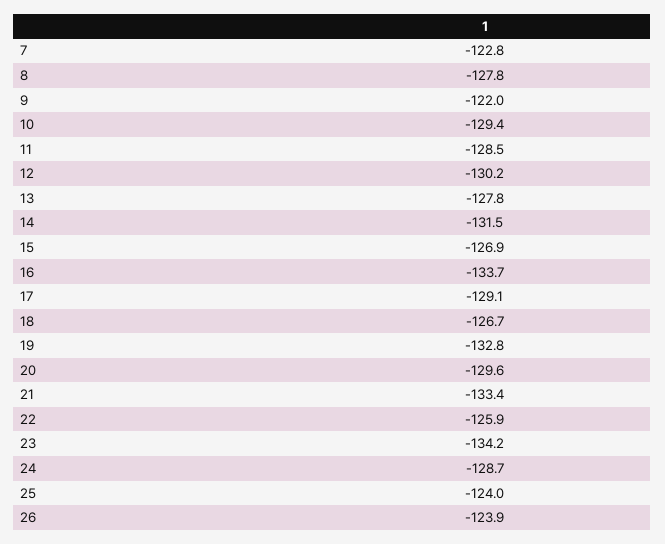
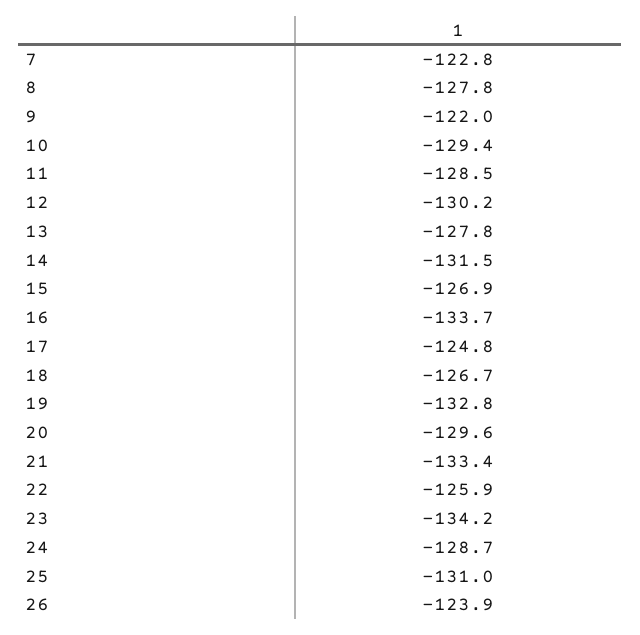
17: -129.1 -> -124.8
25: -124 -> -131

